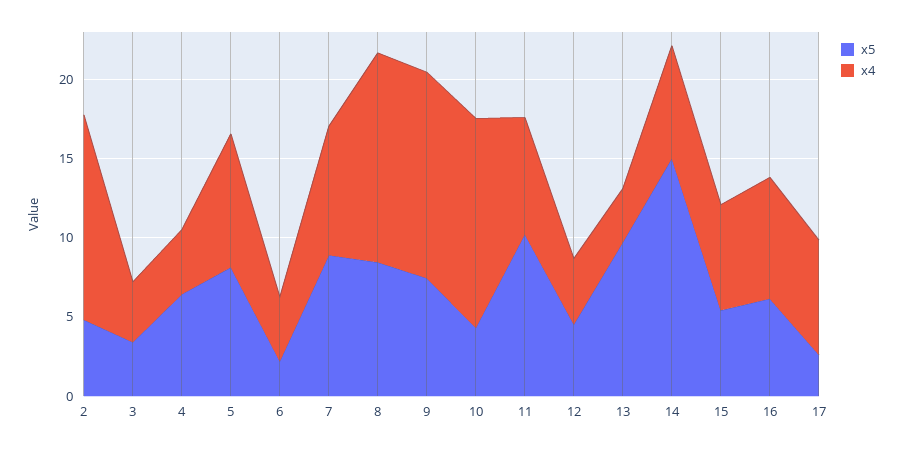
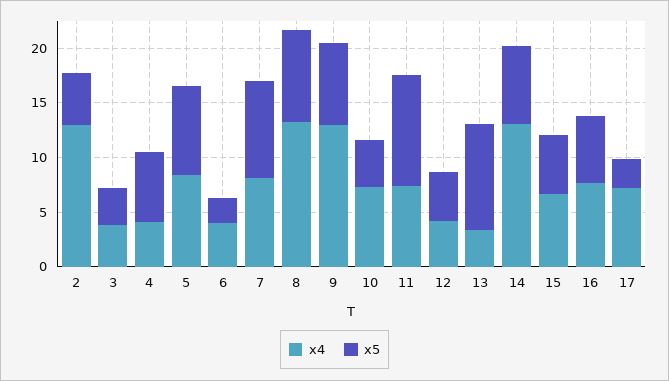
x4, 10: 13 -> 7
x5, 14: 15 -> 7
x4, 14: 7 -> 13

